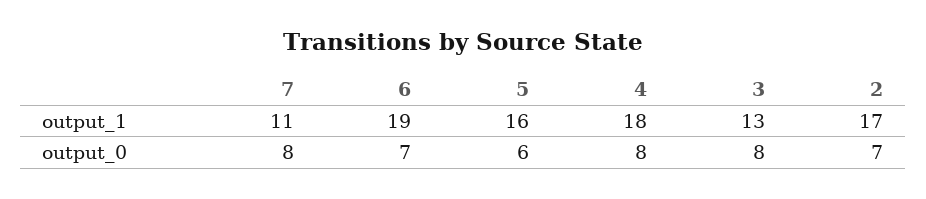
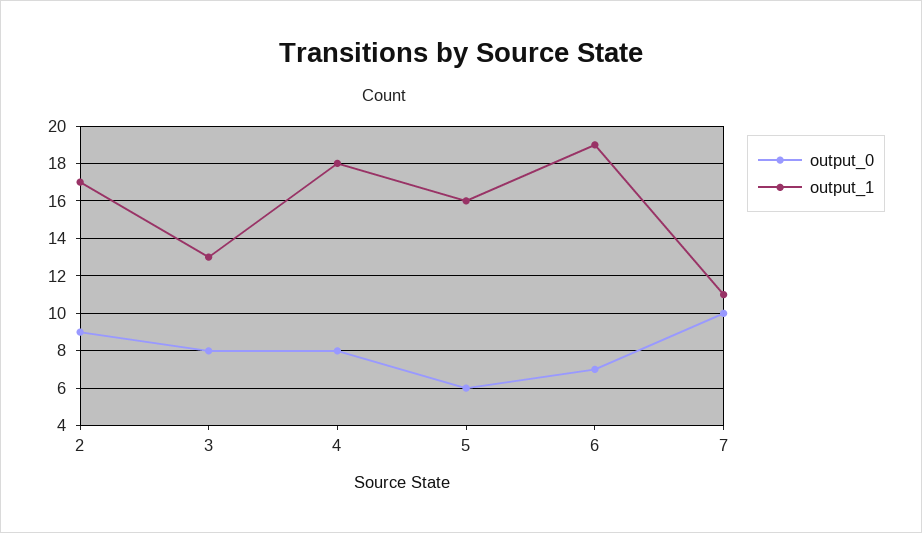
output_0, 7: 8 -> 10
output_0, 2: 7 -> 9

